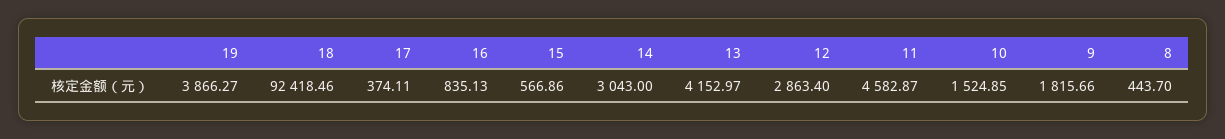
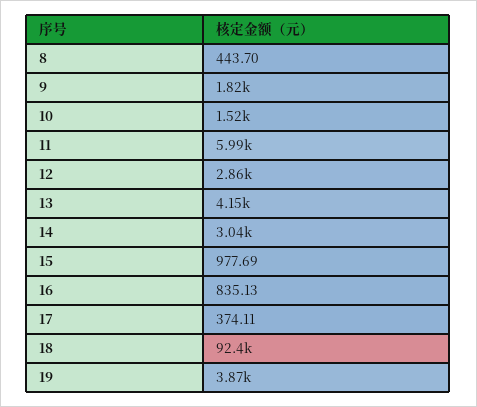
15: 566.86 -> 977.69
11: 4582.87 -> 5990

